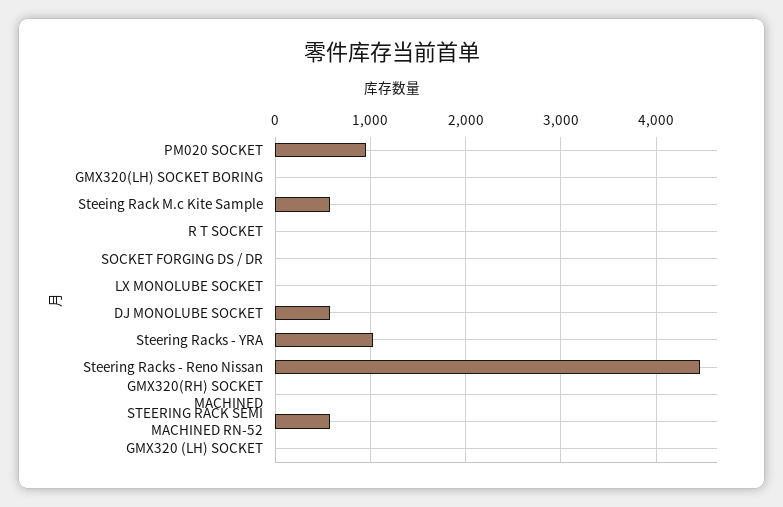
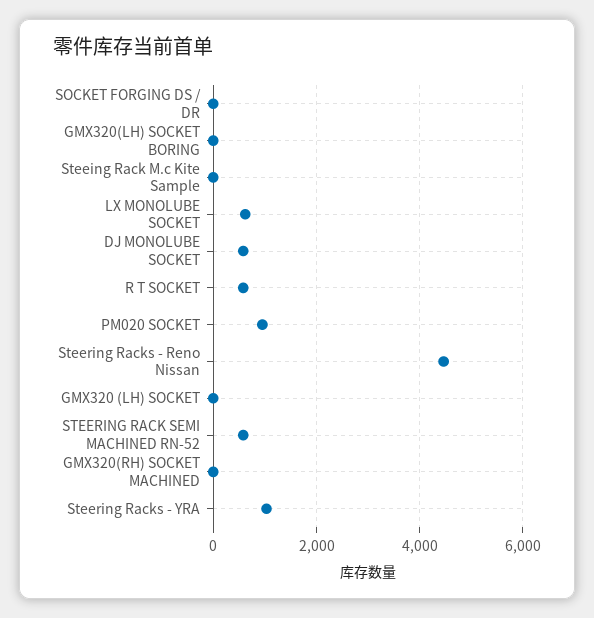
Steeing Rack M.c Kite Sample: 600 -> 0
R T SOCKET: 0 -> 600
LX MONOLUBE SOCKET: 0 -> 600

